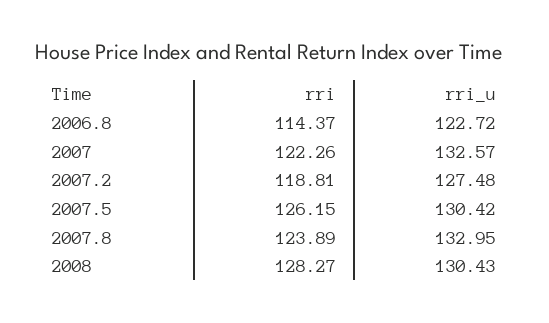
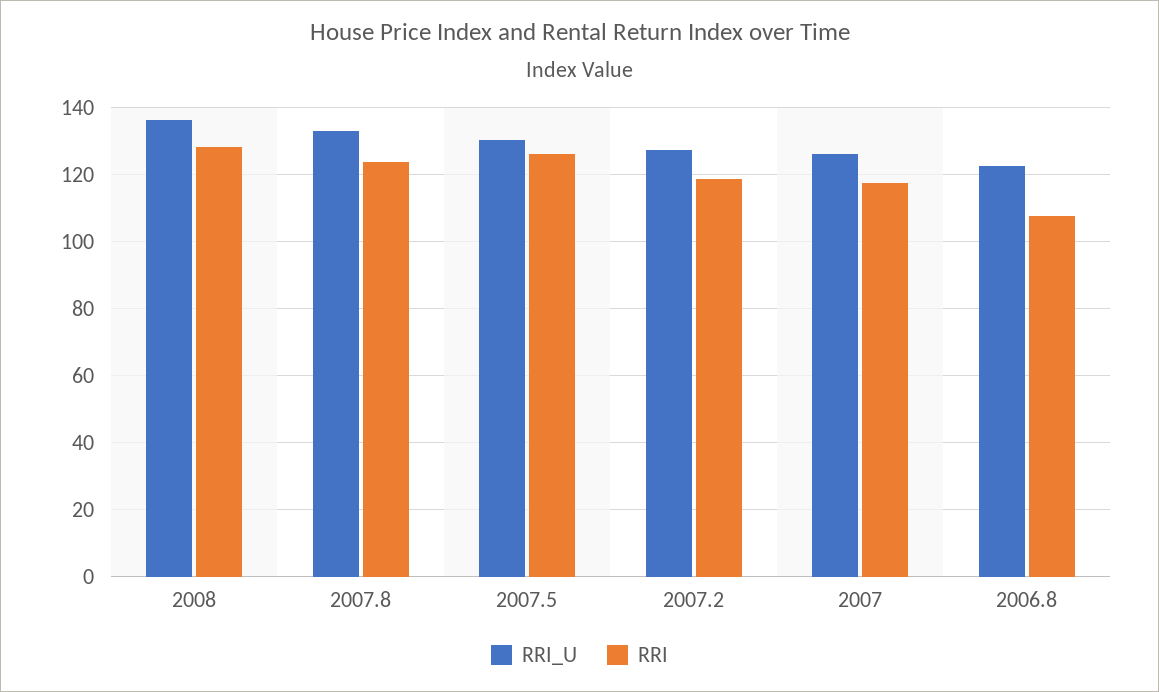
rri, 2006.8: 114.37 -> 108
rri, 2007: 122.26 -> 118
rri_u, 2007: 132.57 -> 126
rri_u, 2008: 130.43 -> 136

